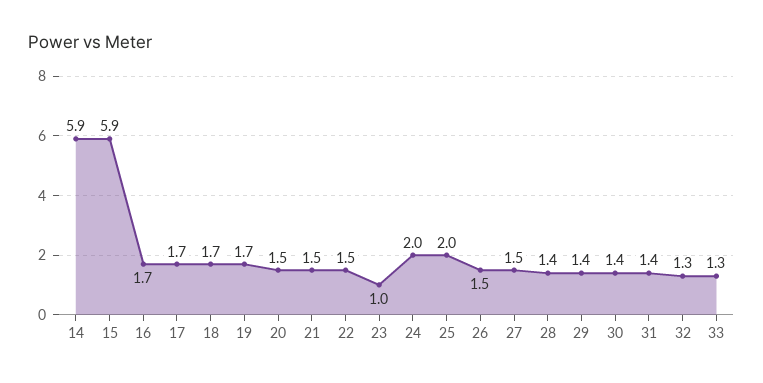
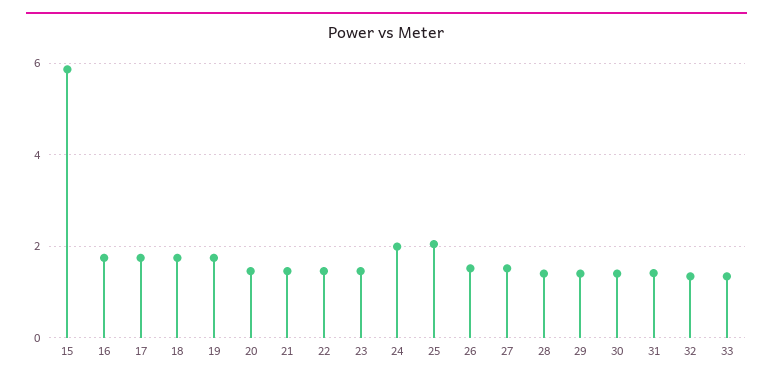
14: 5.9 -> none
23: 1 -> 1.4

